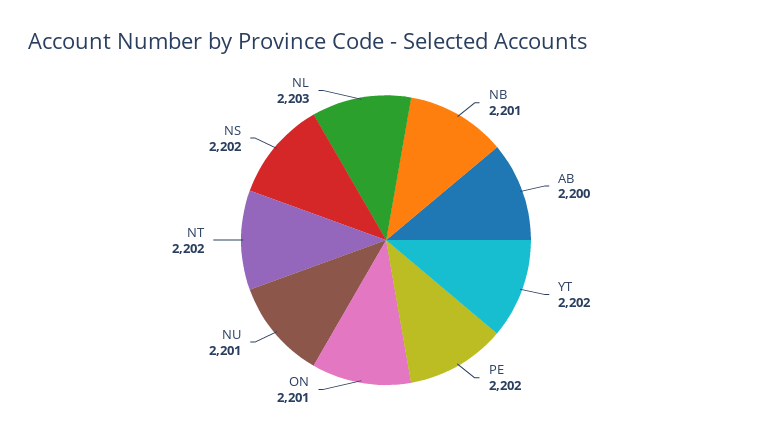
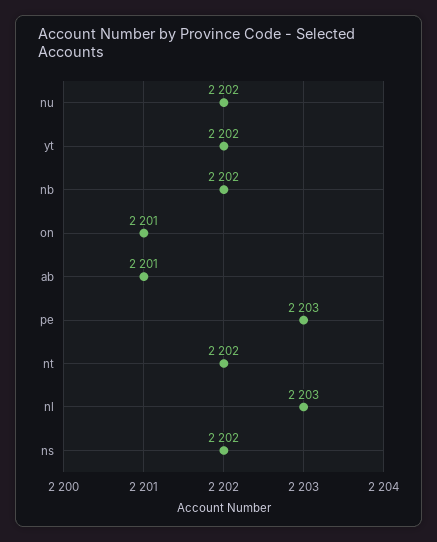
NB: 2201 -> 2202
AB: 2200 -> 2201
PE: 2202 -> 2203
NU: 2201 -> 2202

